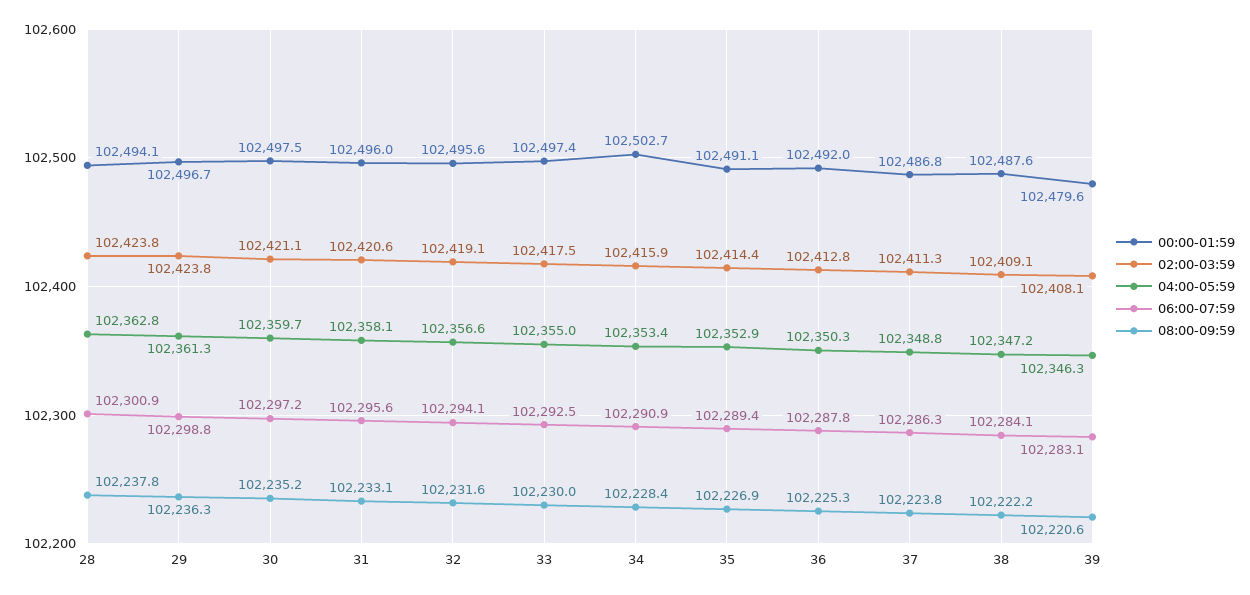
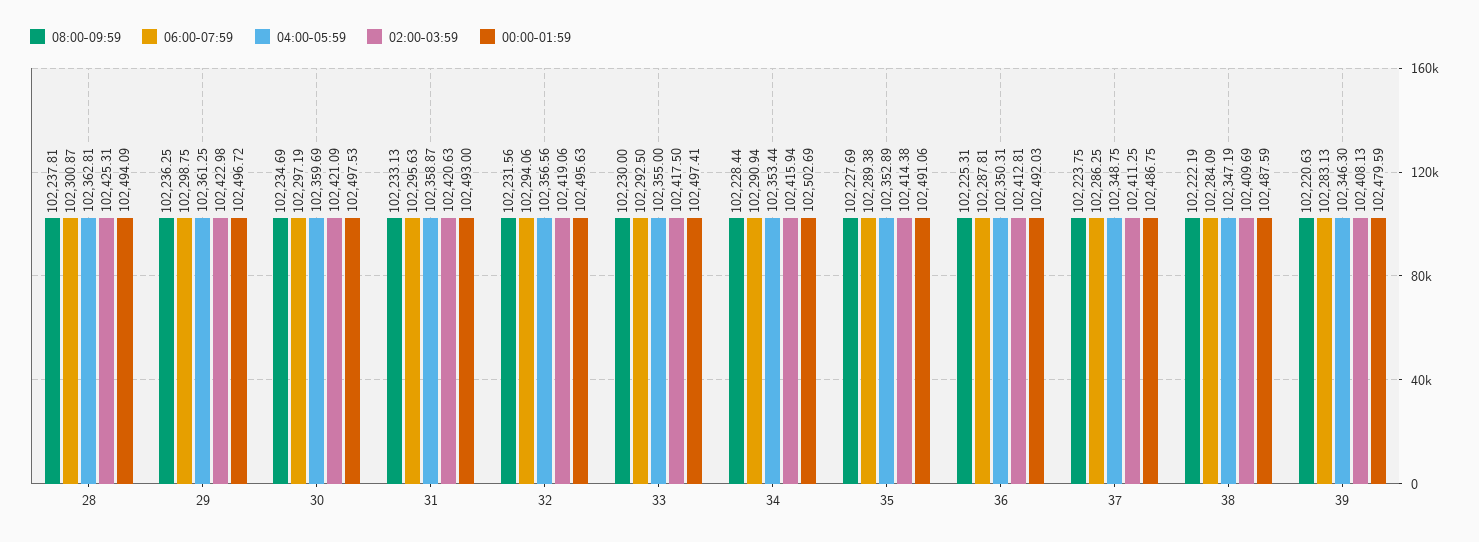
02:00-03:59, 28: 102423.8 -> 102425.31
02:00-03:59, 29: 102423.8 -> 102422.98
08:00-09:59, 30: 102235.2 -> 102234.69
00:00-01:59, 31: 102496 -> 102493
04:00-05:59, 31: 102358.1 -> 102358.87
08:00-09:59, 35: 102226.9 -> 102227.69
02:00-03:59, 38: 102409.1 -> 102409.69

